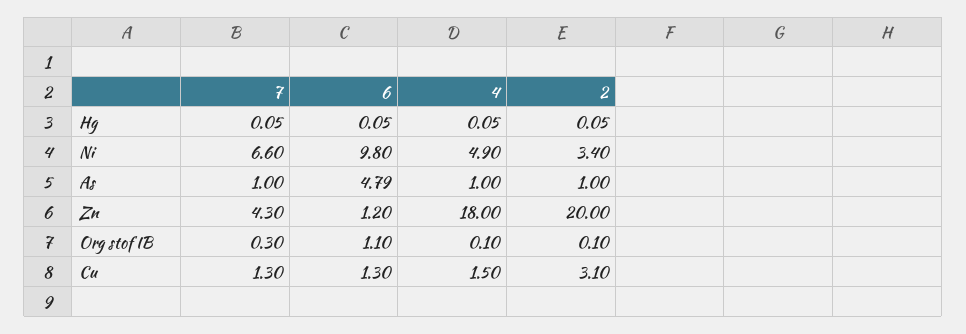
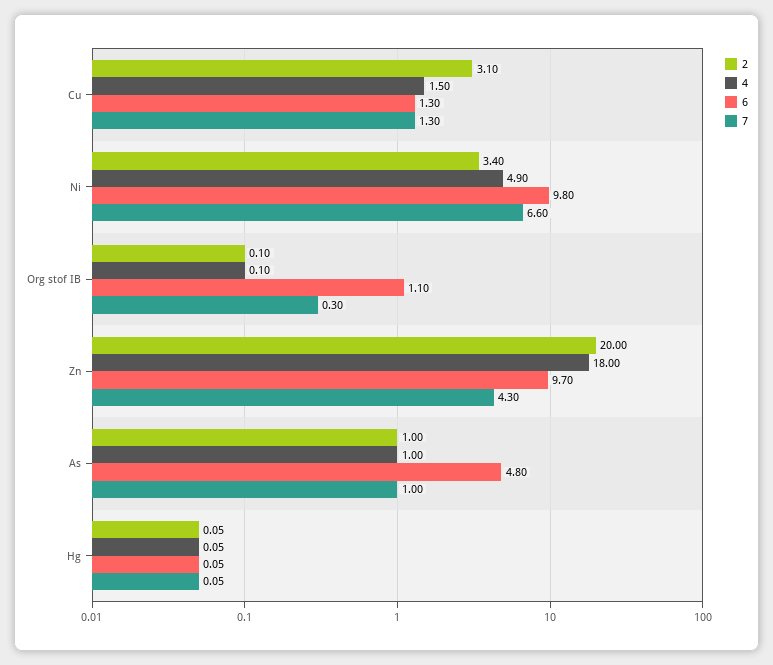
6, As: 4.79 -> 4.8
6, Zn: 1.2 -> 9.7

